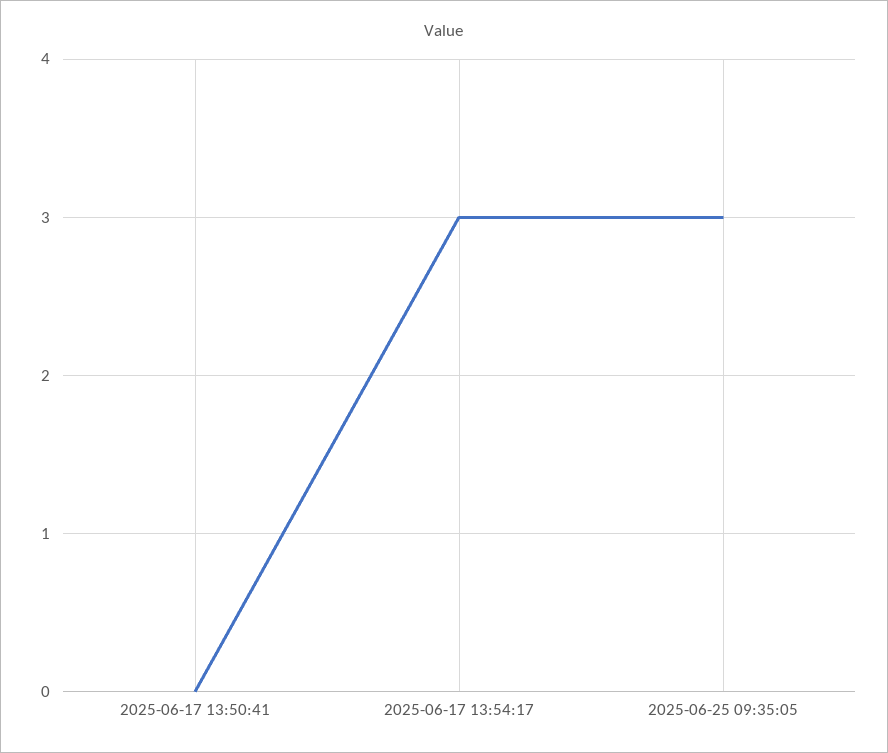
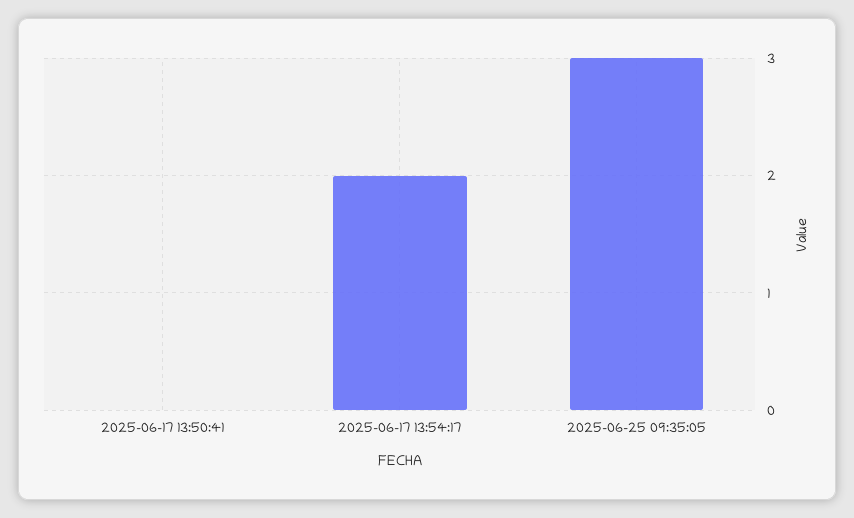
2025-06-17 13:54:17: 3 -> 2

